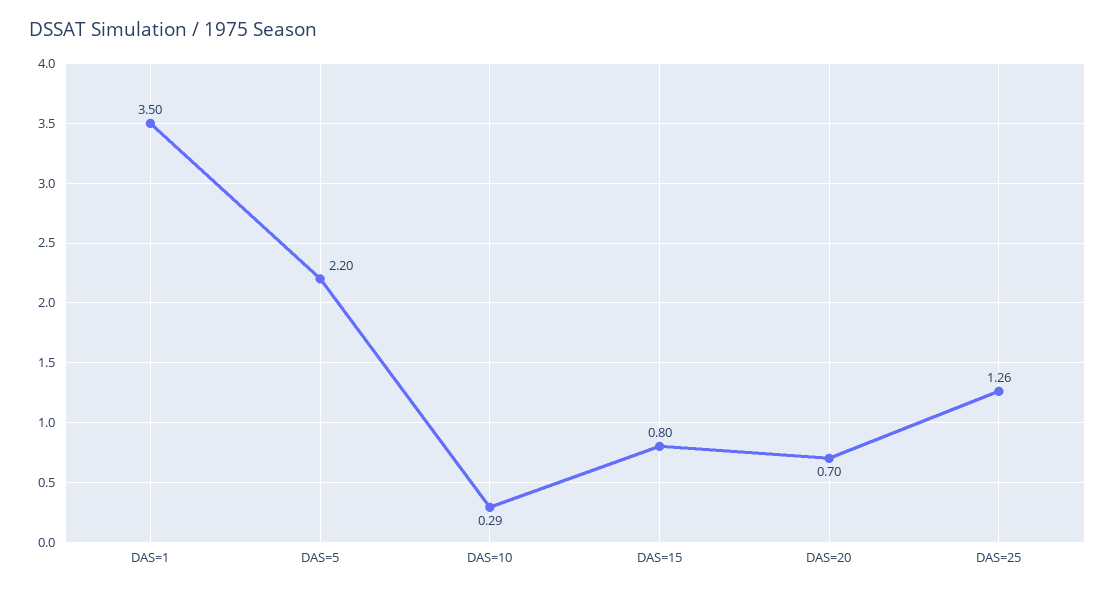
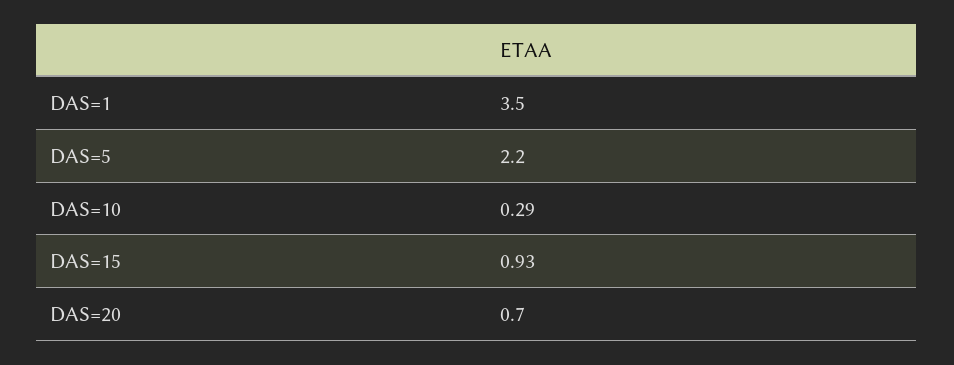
DAS=15: 0.8 -> 0.93
DAS=25: 1.26 -> none

